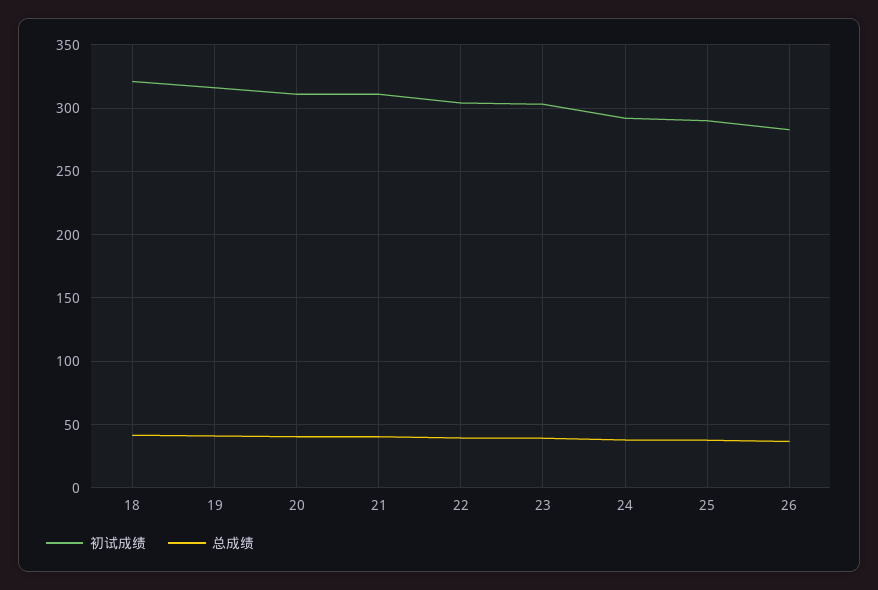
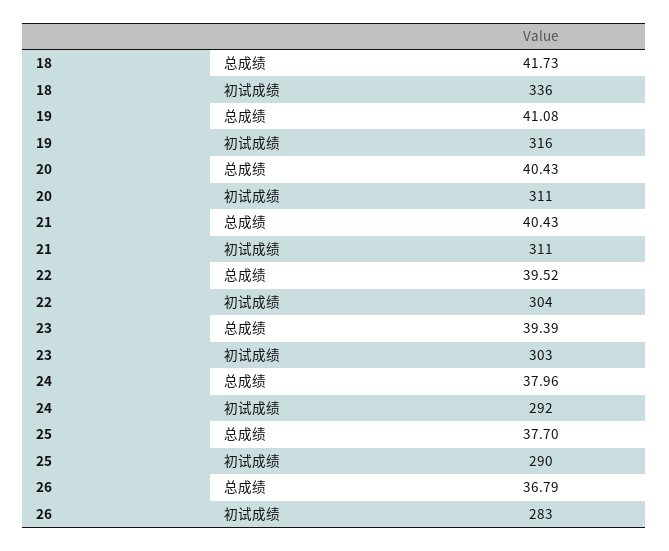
初试成绩, 18: 320 -> 336

